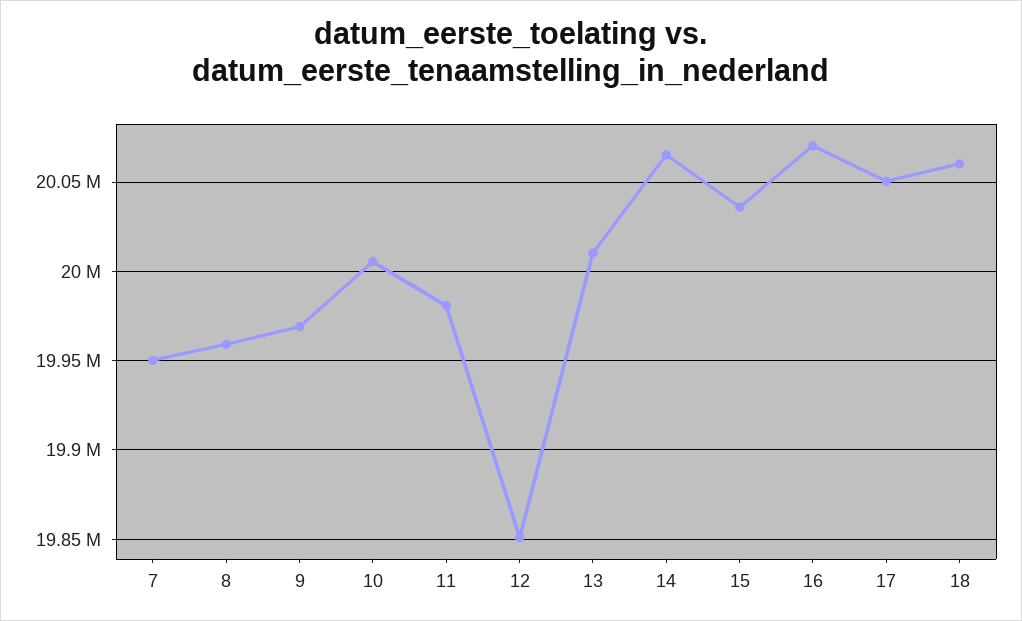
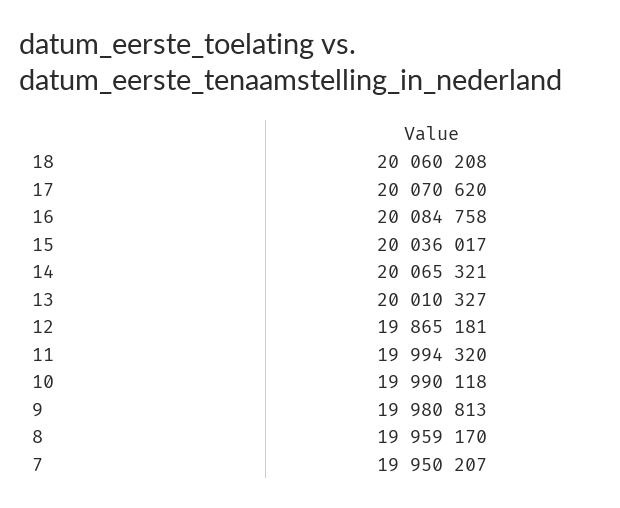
9: 19970000 -> 19980813
10: 20005000 -> 19990118
11: 19980000 -> 19994320
12: 19850000 -> 19865181
16: 20070000 -> 20084758
17: 20050000 -> 20070620

